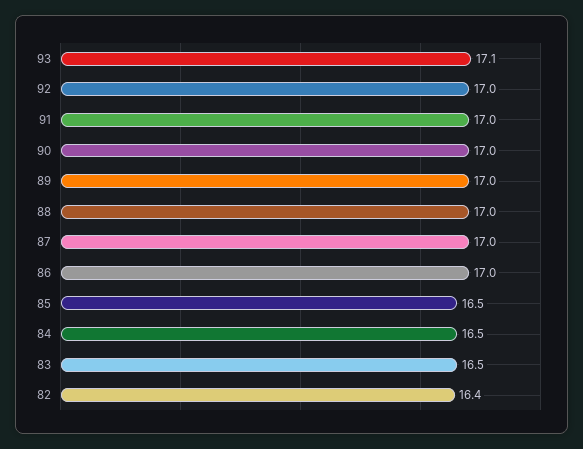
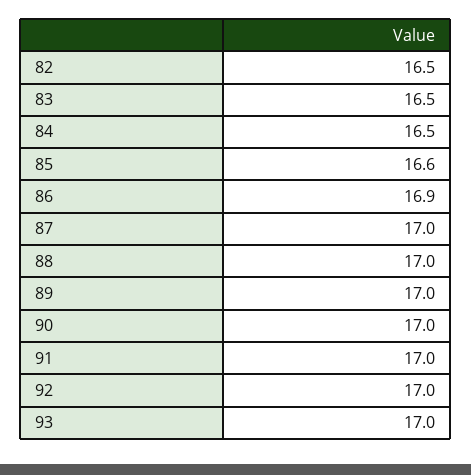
93: 17.1 -> 17
86: 17 -> 16.9
85: 16.5 -> 16.6
82: 16.4 -> 16.5

